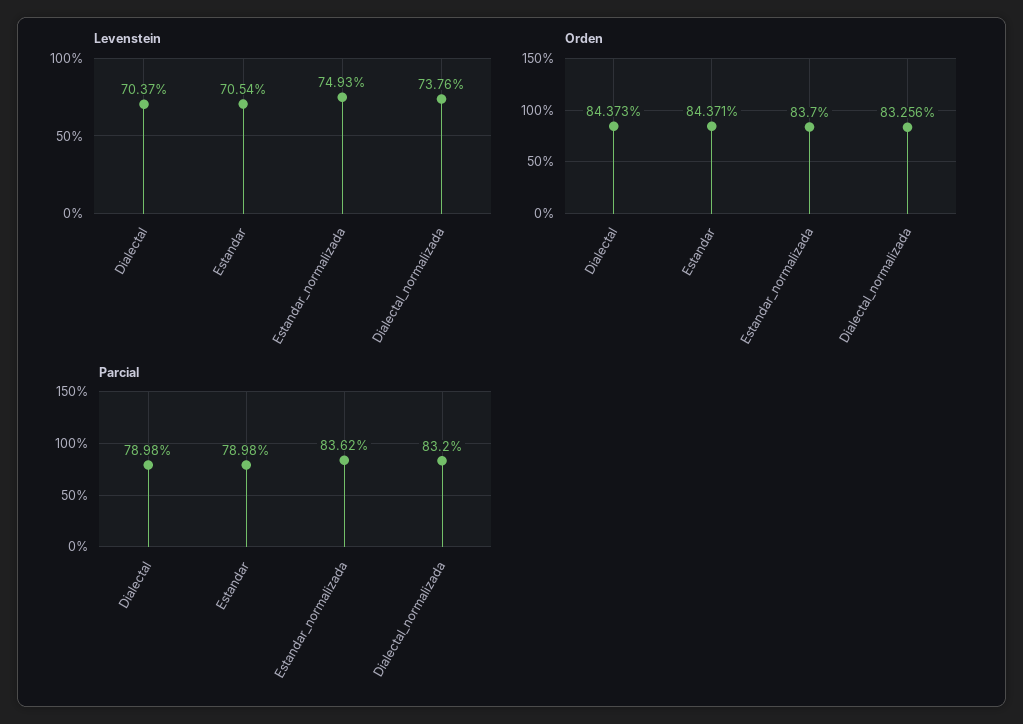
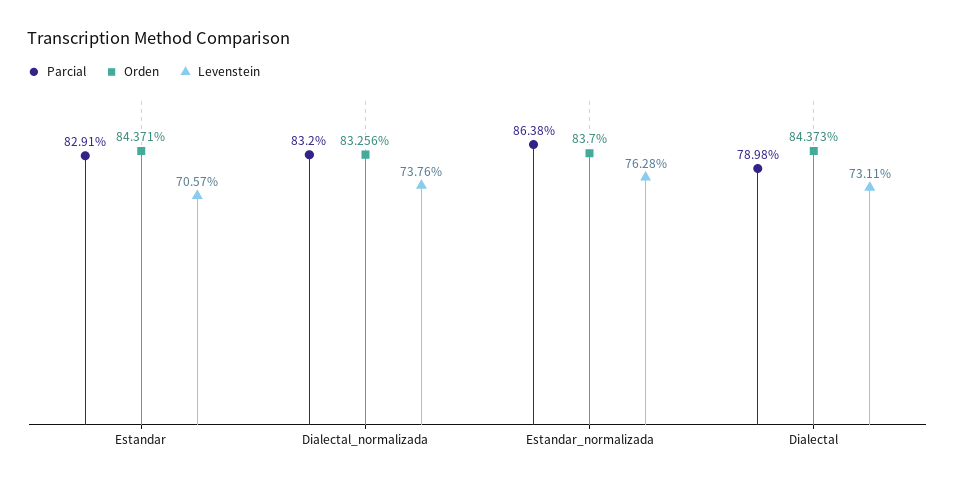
Levenstein, Dialectal: 70.37 -> 73.11
Levenstein, Estandar: 70.54 -> 70.57
Levenstein, Estandar_normalizada: 74.93 -> 76.28
Parcial, Estandar: 78.98 -> 82.91
Parcial, Estandar_normalizada: 83.62 -> 86.38

